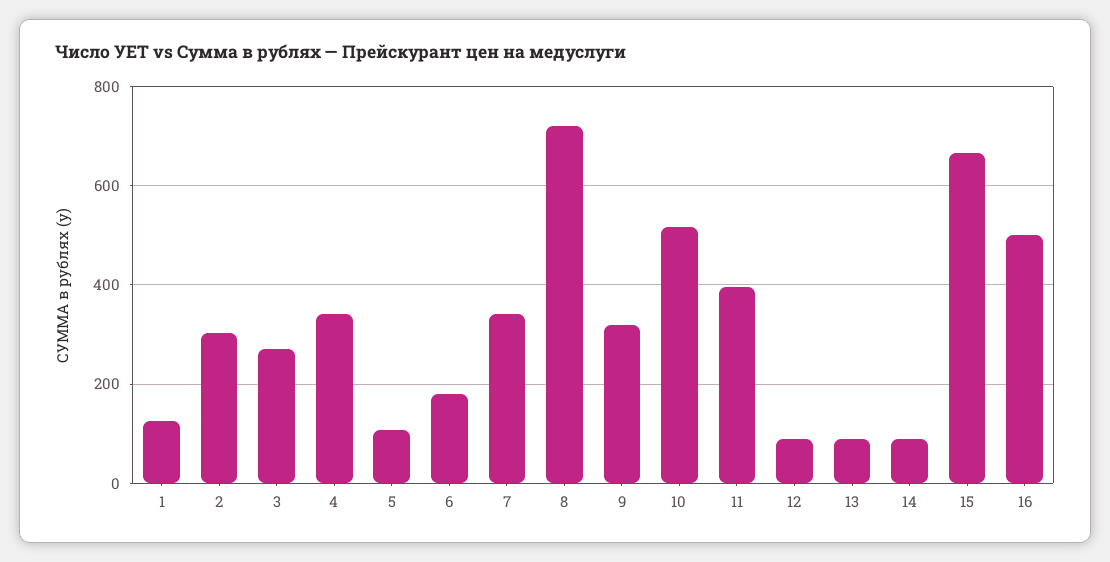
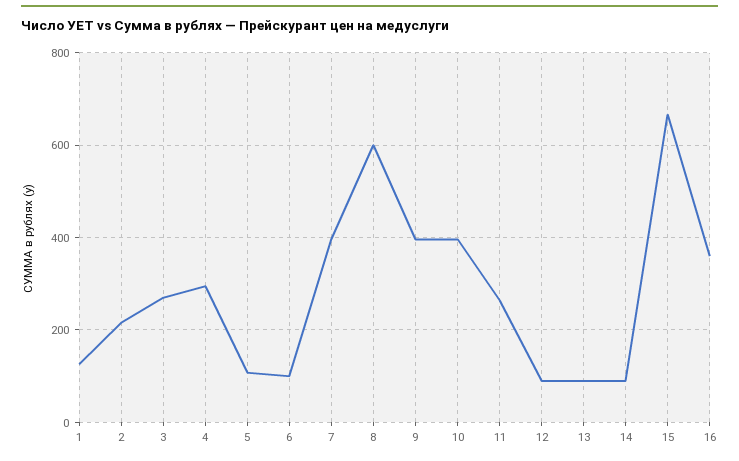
2: 300 -> 220
4: 340 -> 300
6: 180 -> 100
7: 340 -> 400
8: 720 -> 600
9: 320 -> 400
10: 520 -> 400
11: 400 -> 260
16: 500 -> 360

